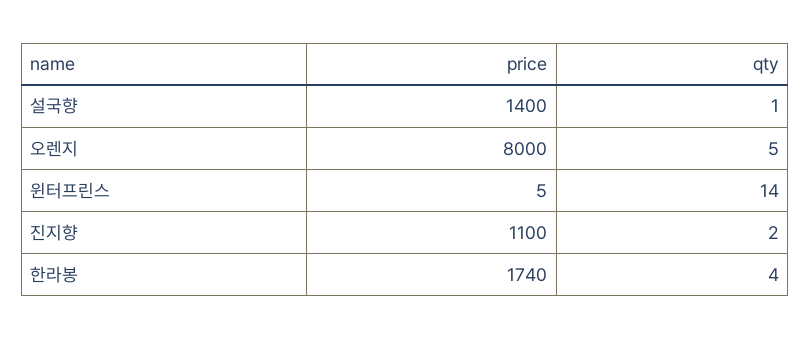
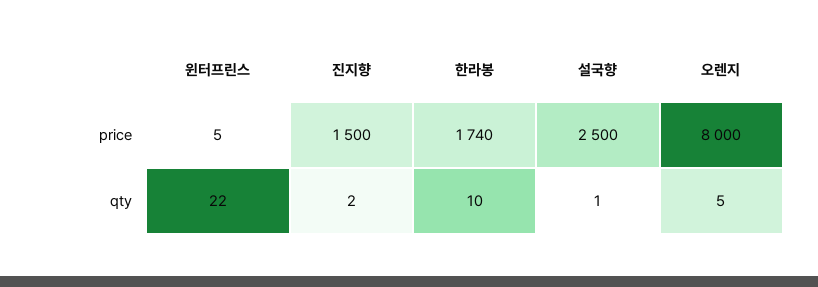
price, 설국향: 1400 -> 2500
qty, 윈터프린스: 14 -> 22
price, 진지향: 1100 -> 1500
qty, 한라봉: 4 -> 10

